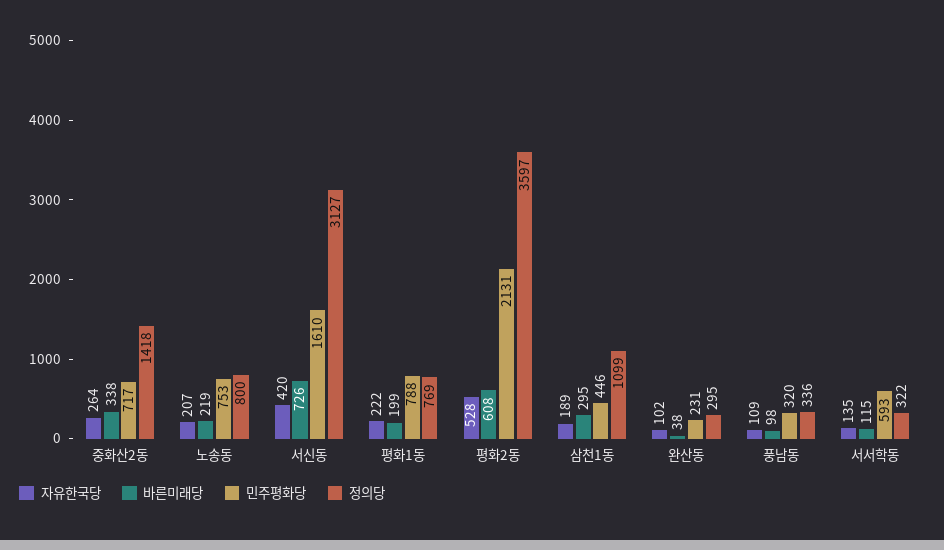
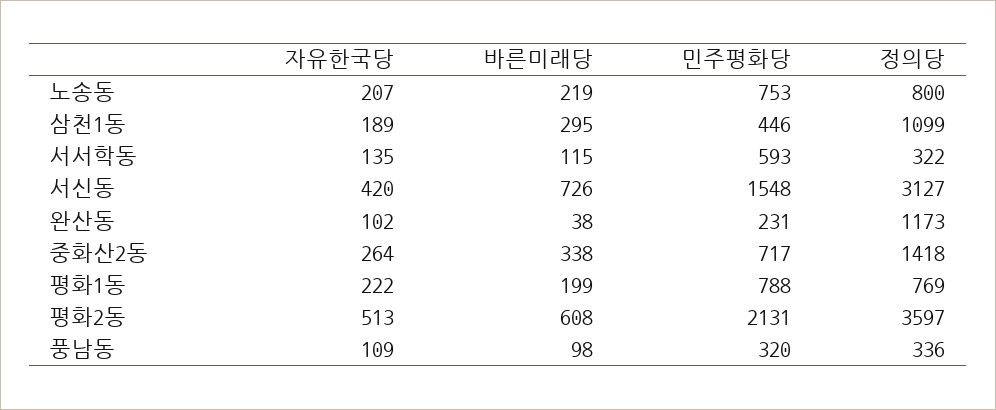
민주평화당, 서신동: 1610 -> 1548
자유한국당, 평화2동: 528 -> 513
정의당, 완산동: 295 -> 1173

